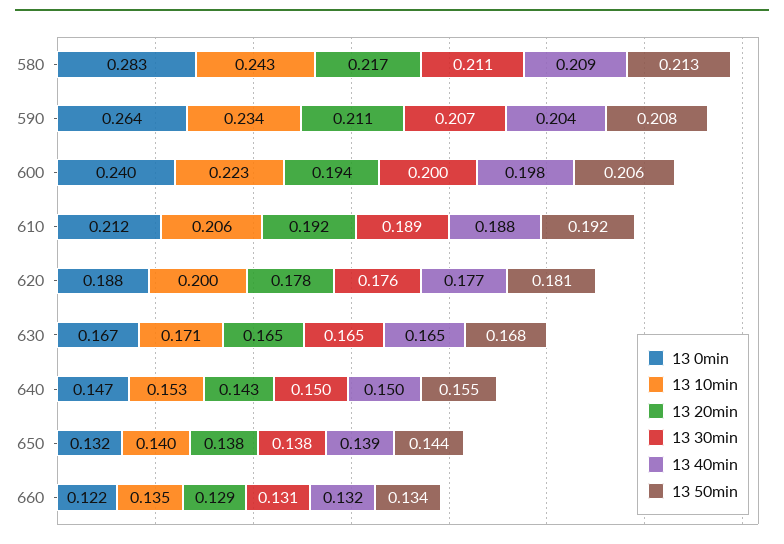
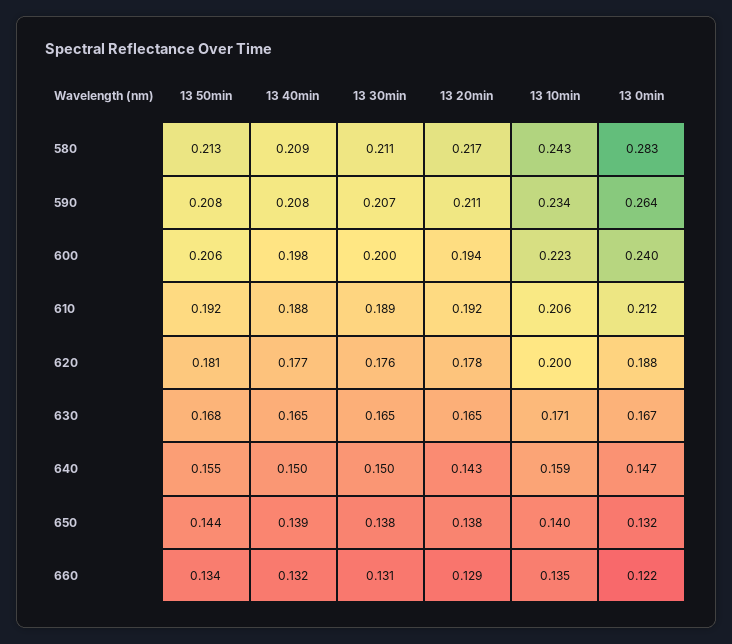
13 40min, 590: 0.204 -> 0.208
13 10min, 640: 0.153 -> 0.159

